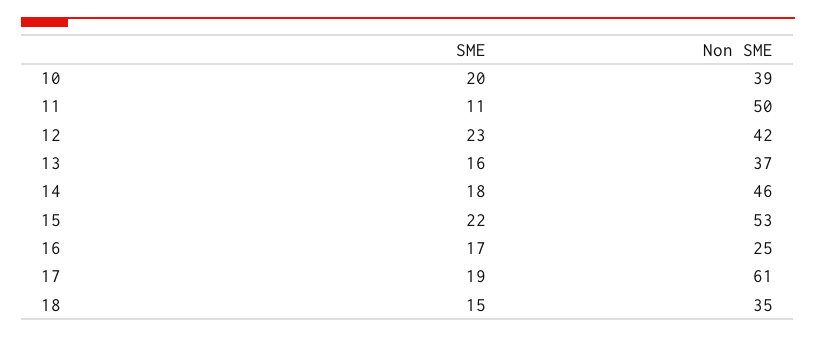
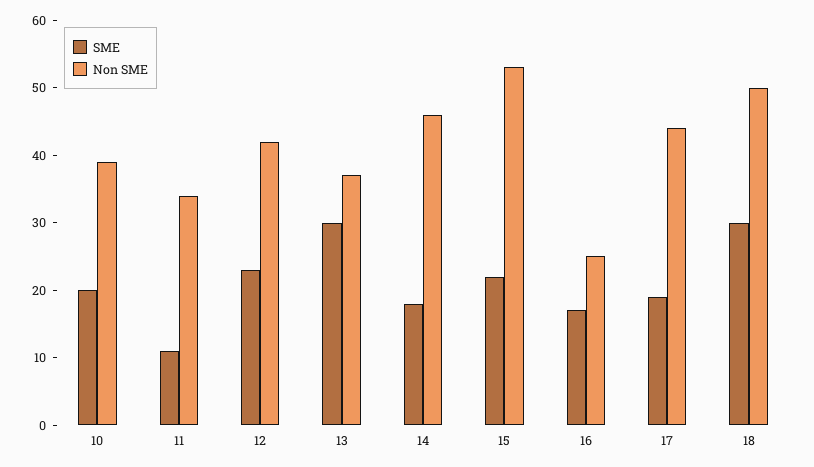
Non SME, 11: 50 -> 35
SME, 13: 16 -> 30
Non SME, 17: 61 -> 45
SME, 18: 15 -> 30
Non SME, 18: 35 -> 50

